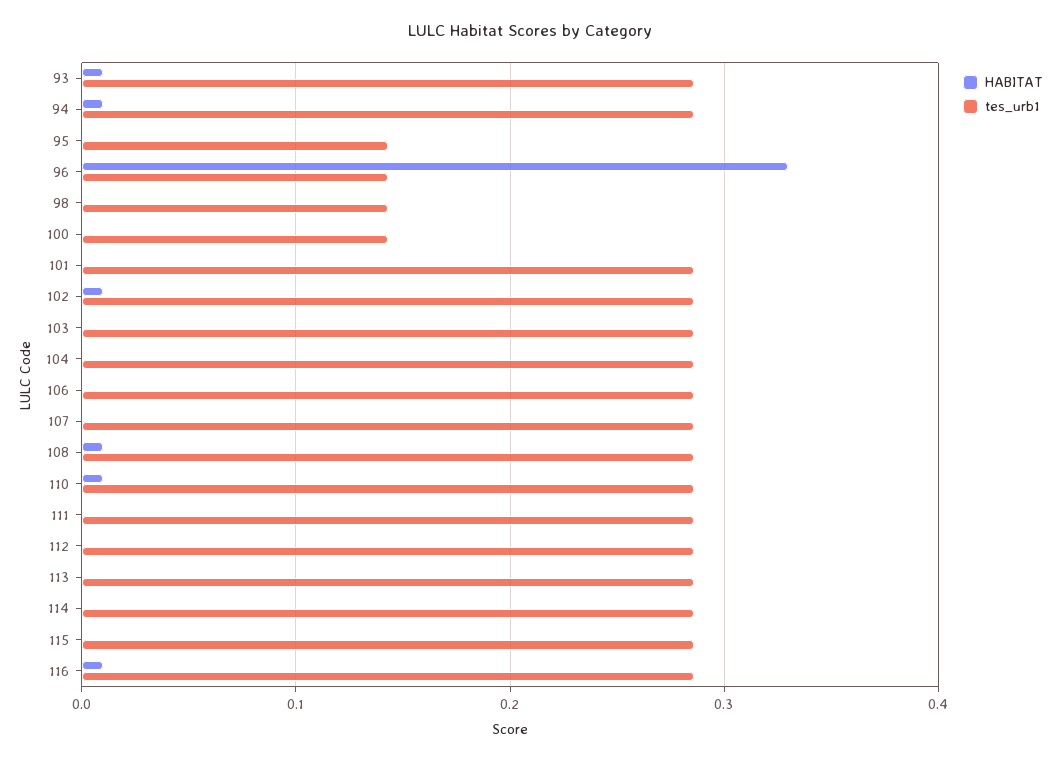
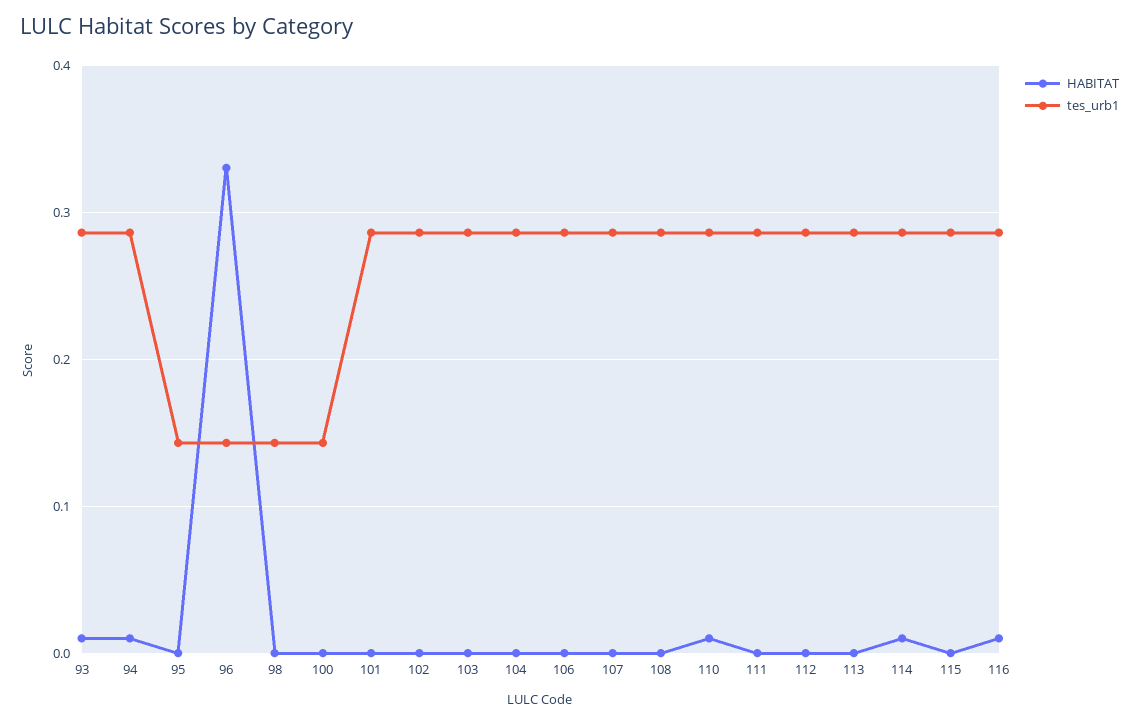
HABITAT, 102: 0.01 -> 0
HABITAT, 108: 0.01 -> 0
HABITAT, 114: 0 -> 0.01

